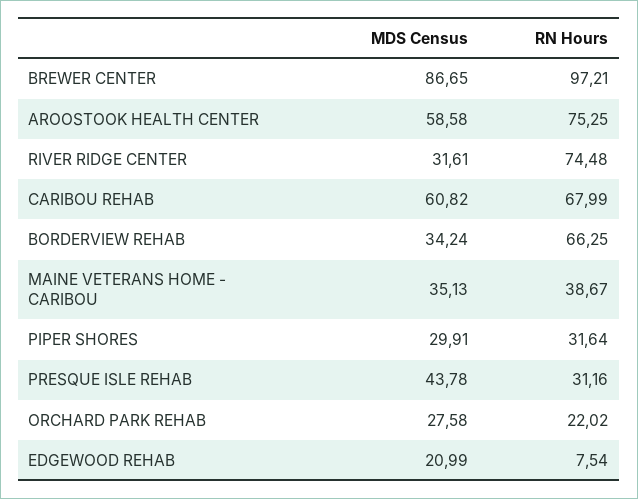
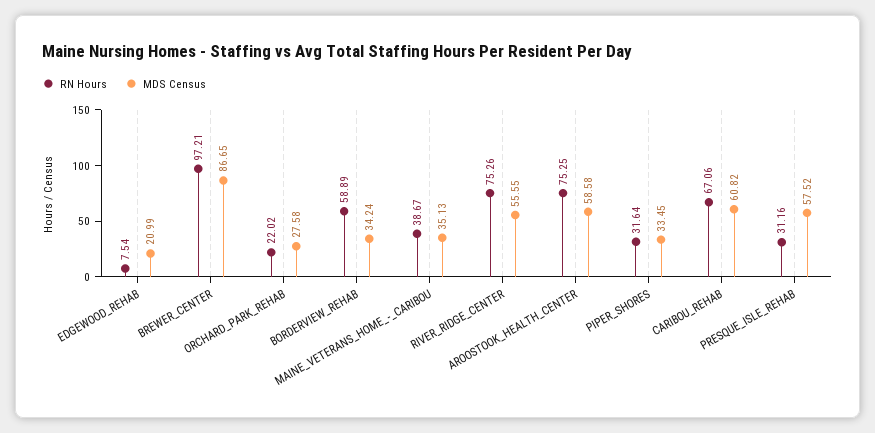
MDS Census, RIVER RIDGE CENTER: 31.61 -> 55.55
RN Hours, RIVER RIDGE CENTER: 74.48 -> 75.26
RN Hours, CARIBOU REHAB: 67.99 -> 67.06
RN Hours, BORDERVIEW REHAB: 66.25 -> 58.89
MDS Census, PIPER SHORES: 29.91 -> 33.45
MDS Census, PRESQUE ISLE REHAB: 43.78 -> 57.52

